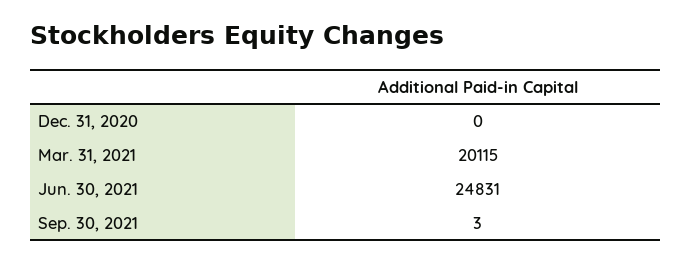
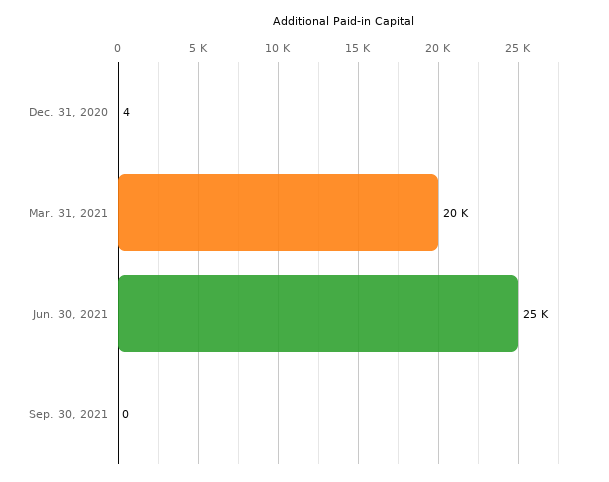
Dec. 31, 2020: 0 -> 4
Sep. 30, 2021: 3 -> 0

